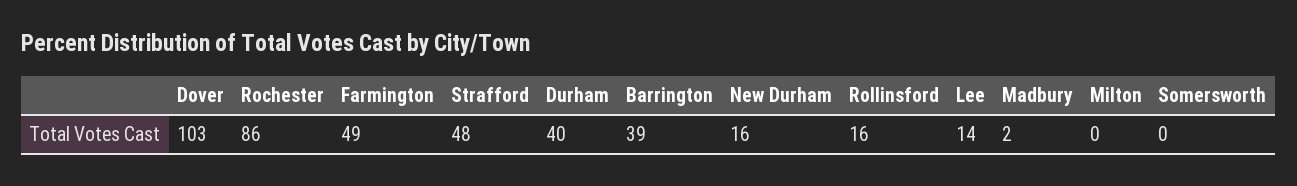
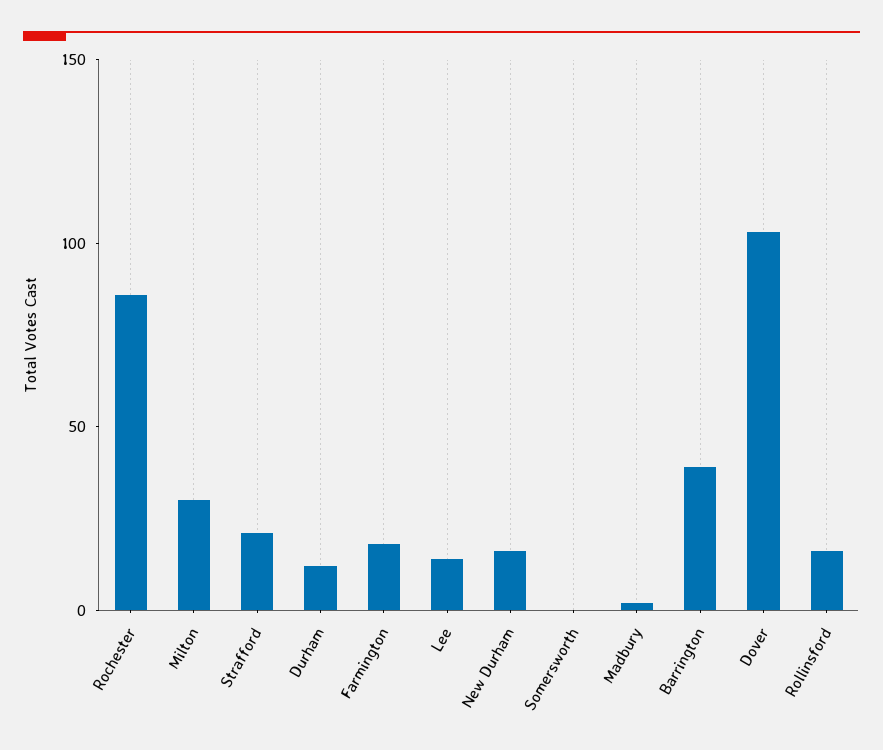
Farmington: 49 -> 20
Strafford: 48 -> 20
Durham: 40 -> 10
Milton: 0 -> 30

